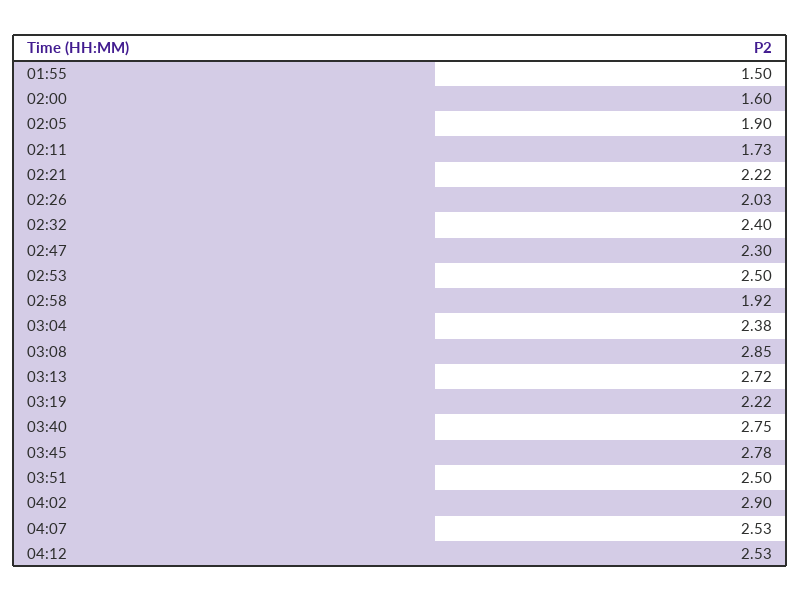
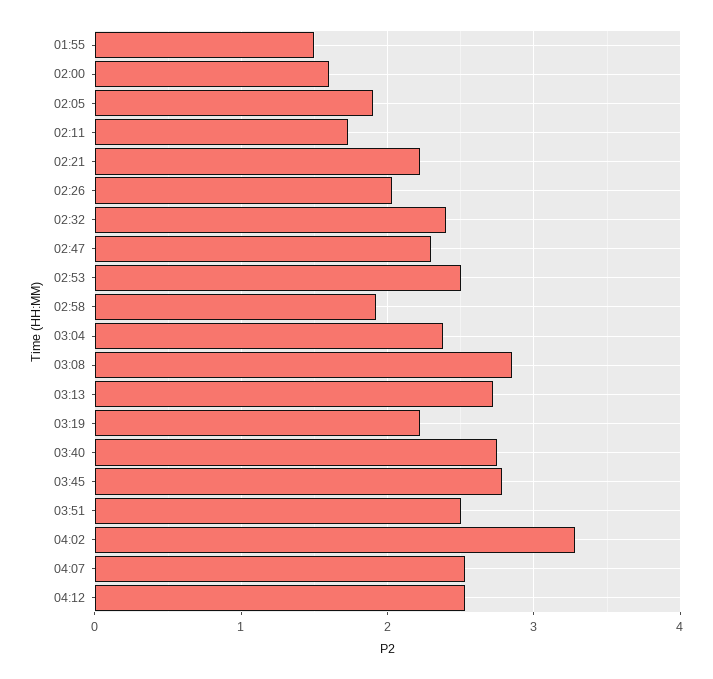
04:02: 2.9 -> 3.3

